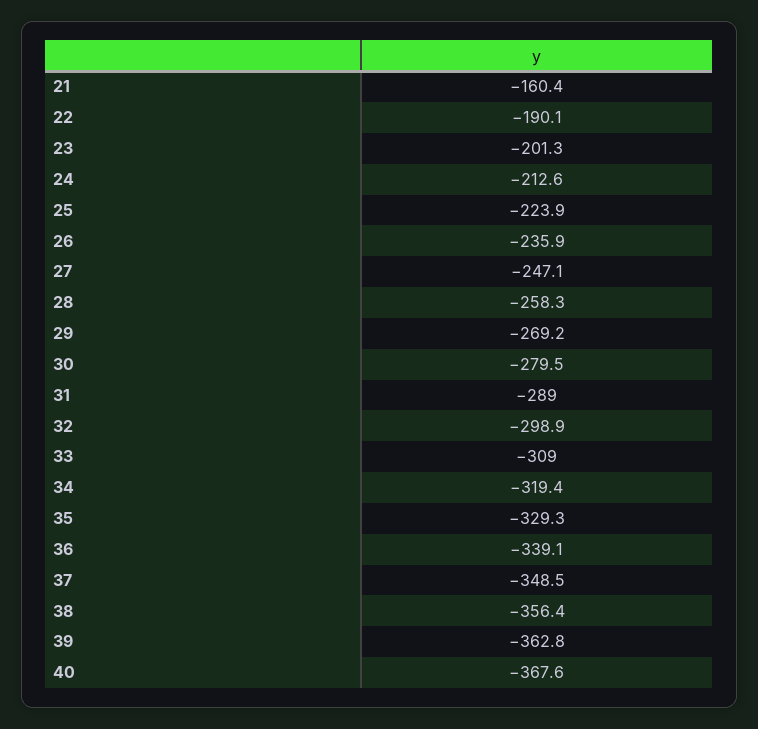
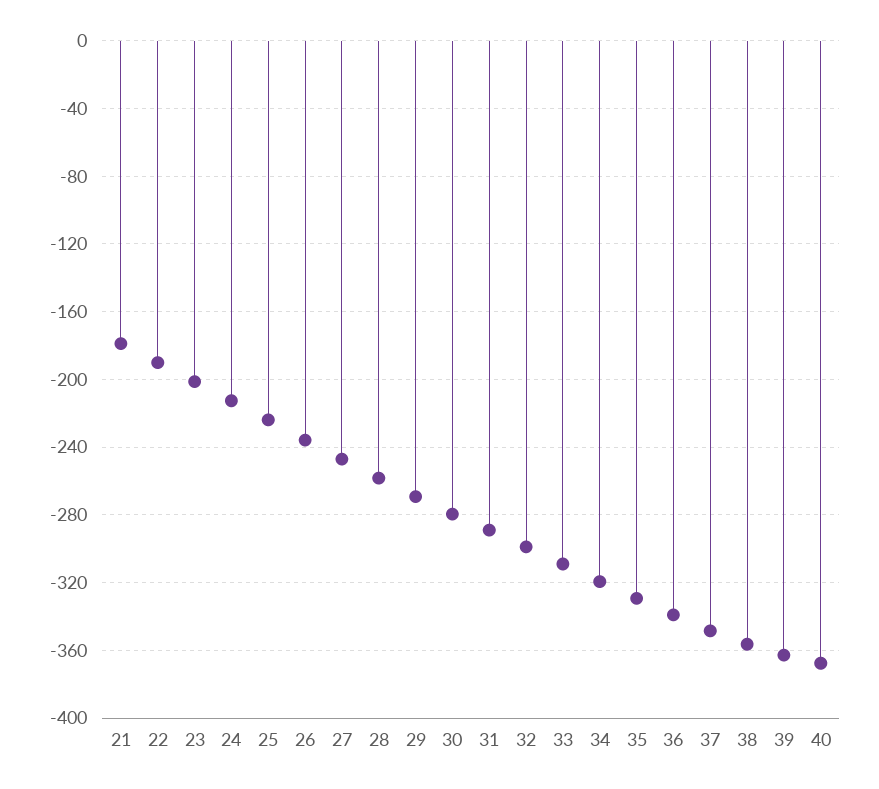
21: -160.4 -> -180

